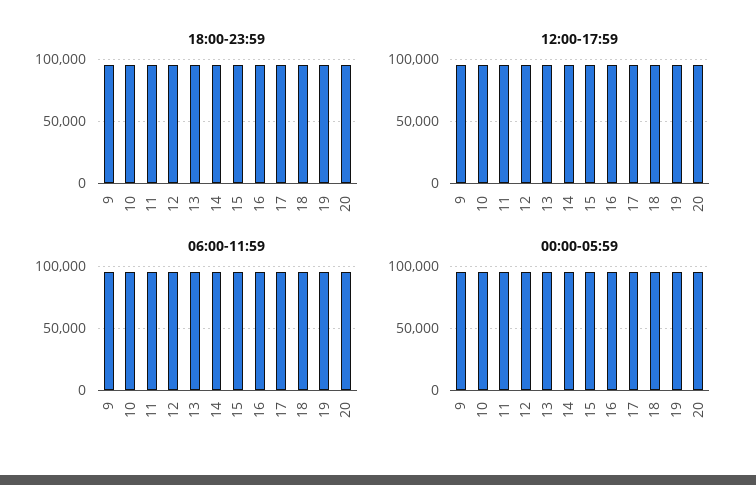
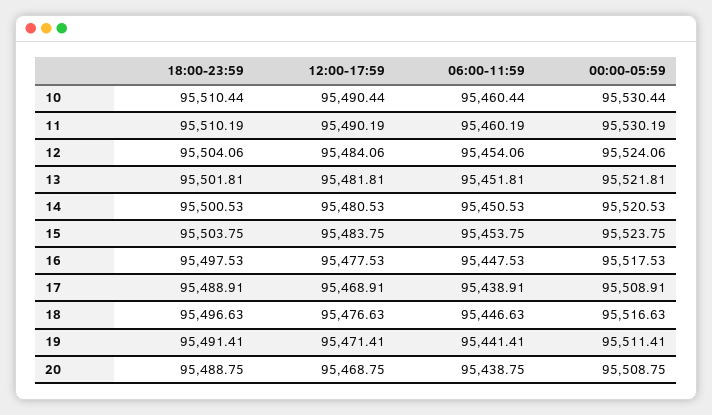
18:00-23:59, 9: 95000 -> none
12:00-17:59, 9: 95000 -> none
06:00-11:59, 9: 95000 -> none
00:00-05:59, 9: 95000 -> none

